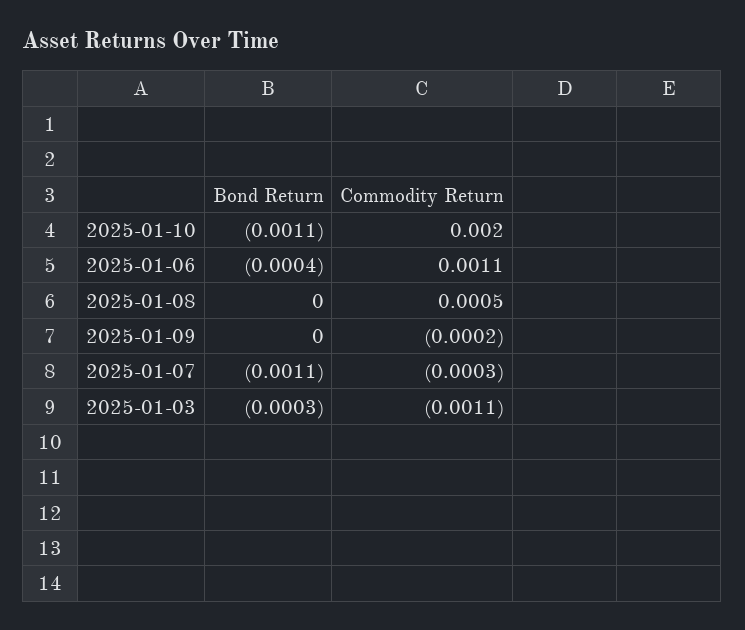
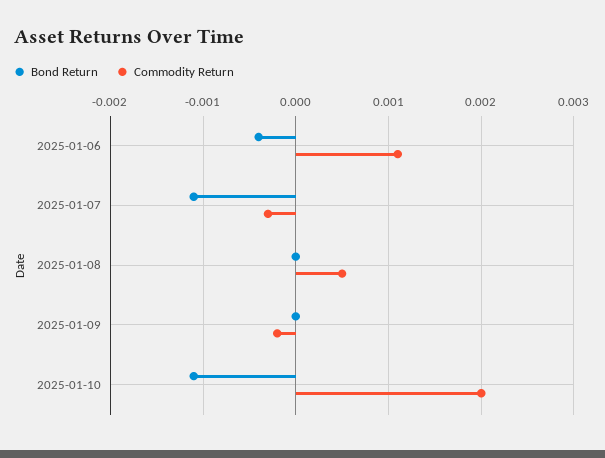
Bond Return, 2025-01-03: -0.0003 -> none
Commodity Return, 2025-01-03: -0.0011 -> none

